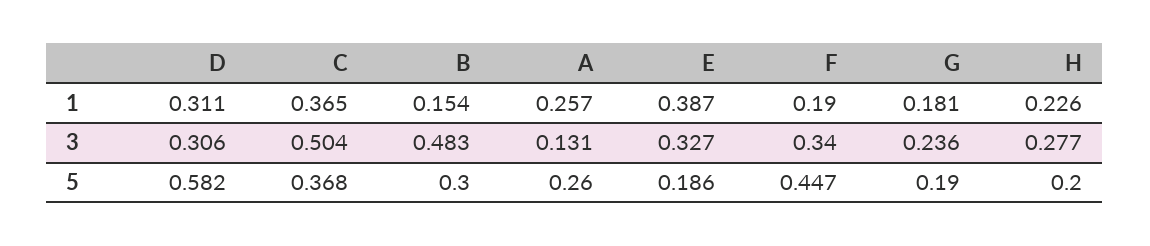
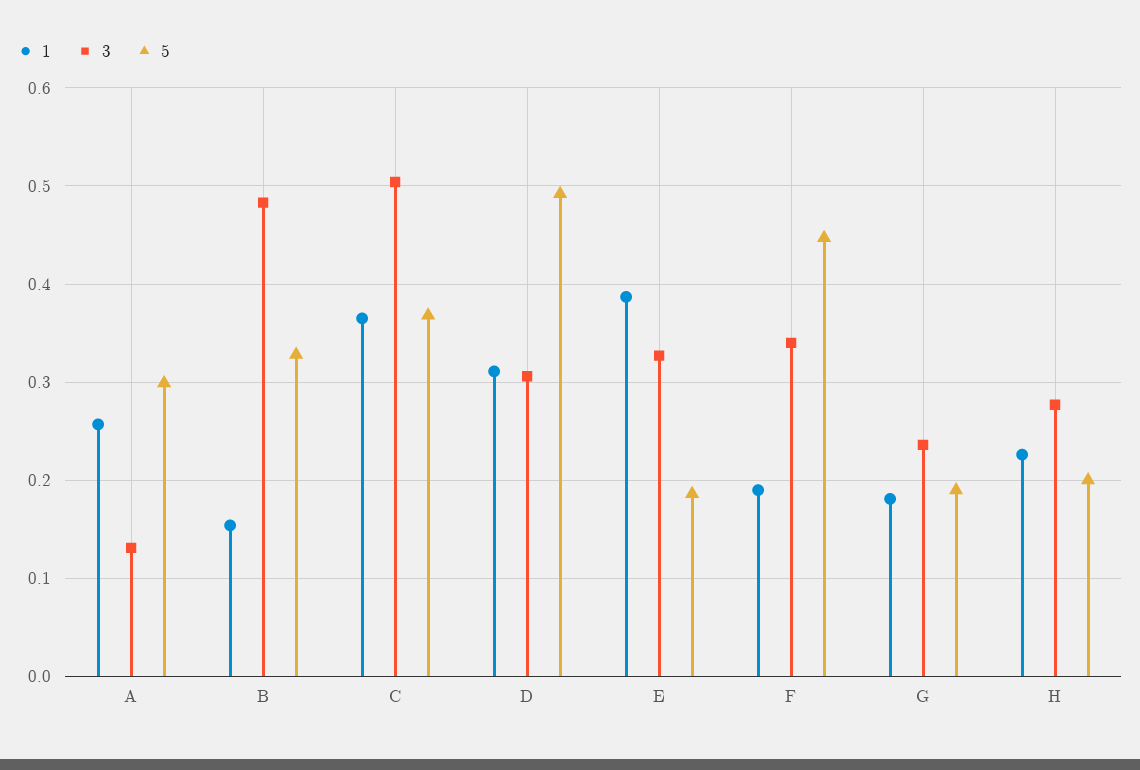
5, D: 0.582 -> 0.49
5, B: 0.3 -> 0.33
5, A: 0.26 -> 0.3

